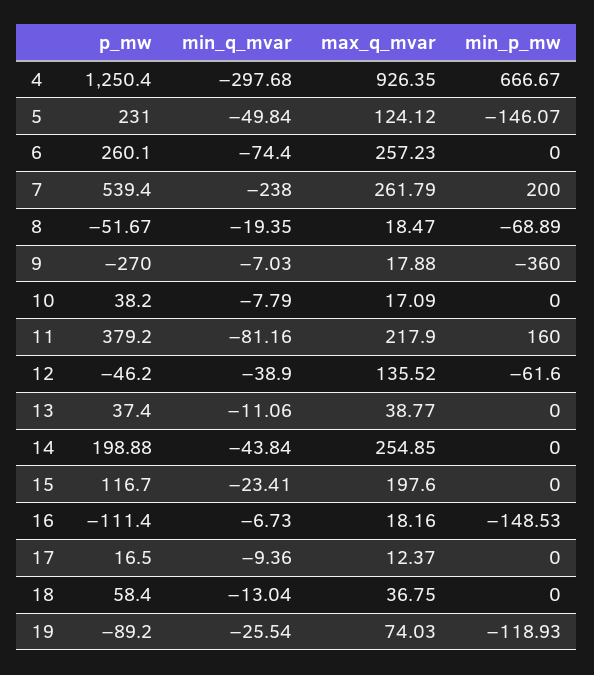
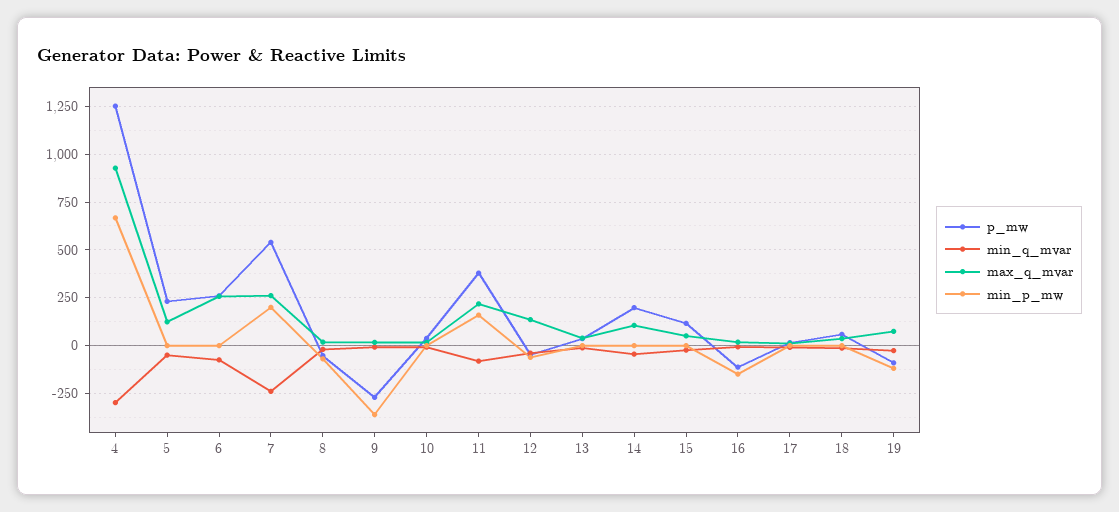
min_p_mw, 5: -146.07 -> 0
max_q_mvar, 14: 254.85 -> 100
max_q_mvar, 15: 197.6 -> 50

